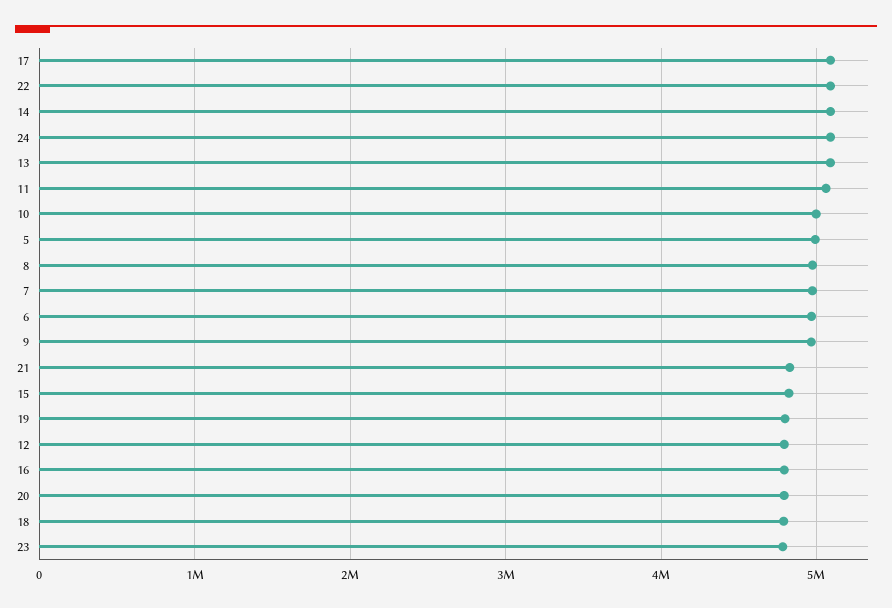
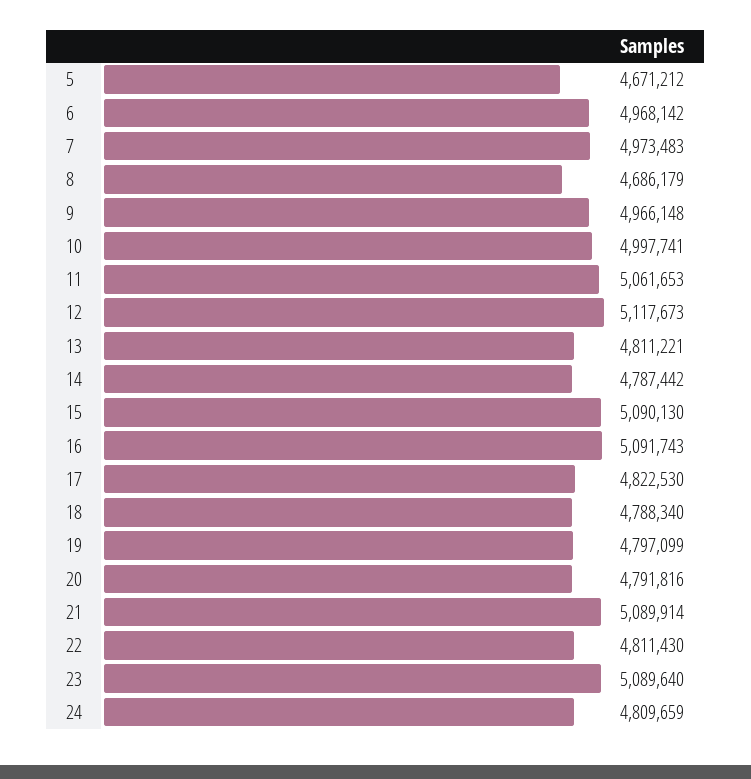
17: 5100000 -> 4822530
22: 5100000 -> 4811430
14: 5100000 -> 4787442
24: 5100000 -> 4809659
13: 5100000 -> 4811221
5: 5000000 -> 4671212
8: 5000000 -> 4686179
21: 4800000 -> 5089914
15: 4800000 -> 5090130
12: 4800000 -> 5117673
16: 4800000 -> 5091743
23: 4800000 -> 5089640

